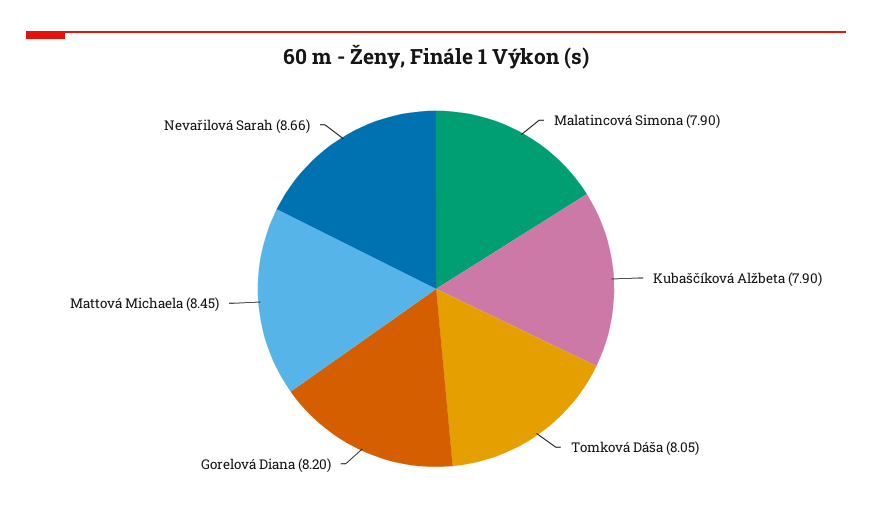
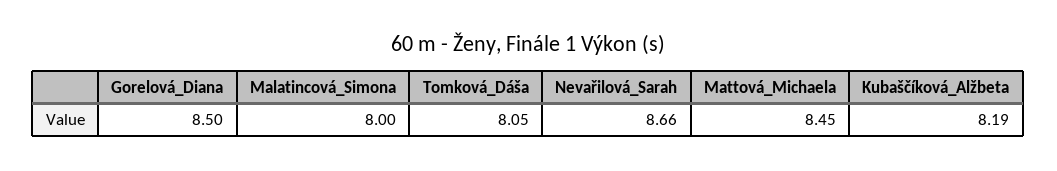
Malatincová Simona: 7.9 -> 8
Kubaščíková Alžbeta: 7.9 -> 8.19
Gorelová Diana: 8.2 -> 8.5

